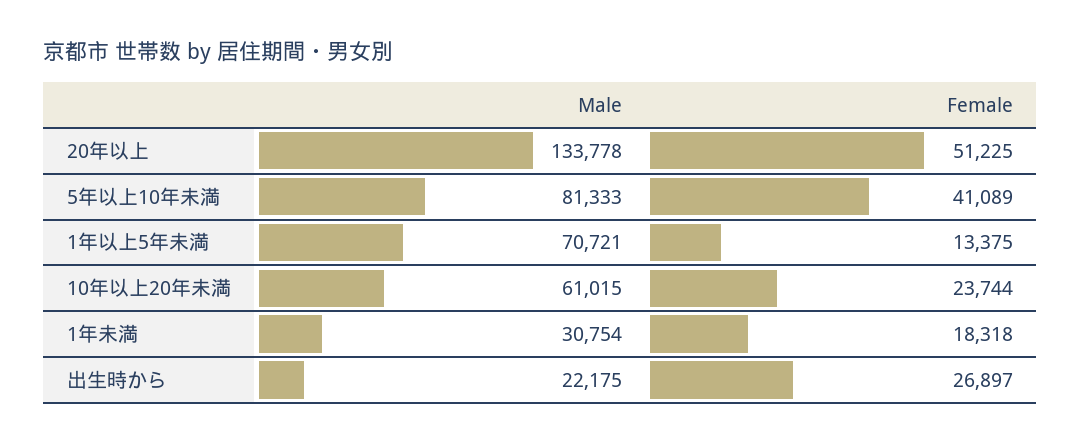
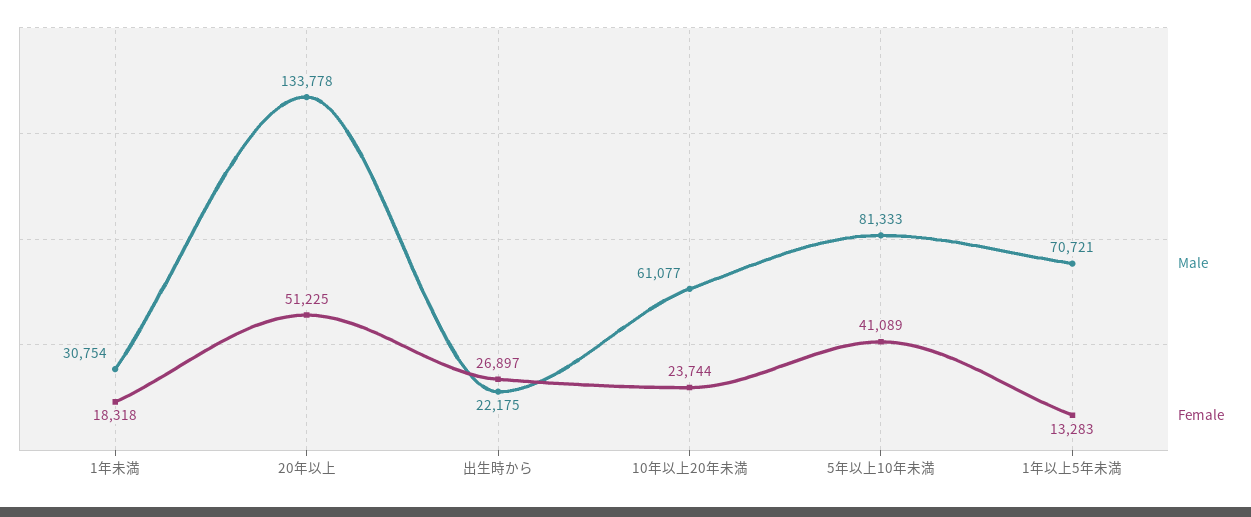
Female, 1年以上5年未満: 13375 -> 13283
Male, 10年以上20年未満: 61015 -> 61077

